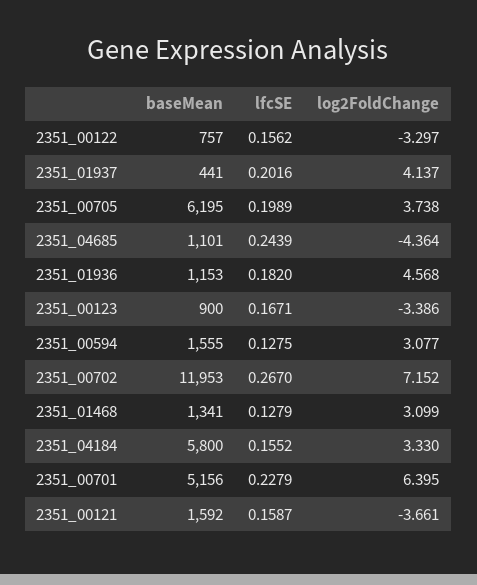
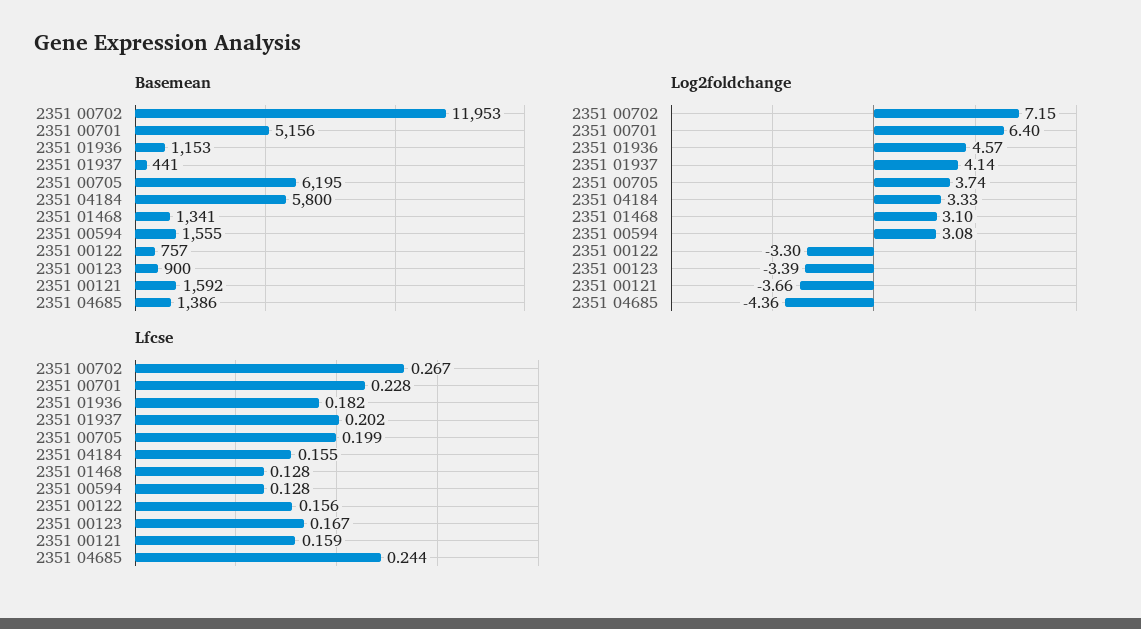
baseMean, 2351_04685: 1101 -> 1386

